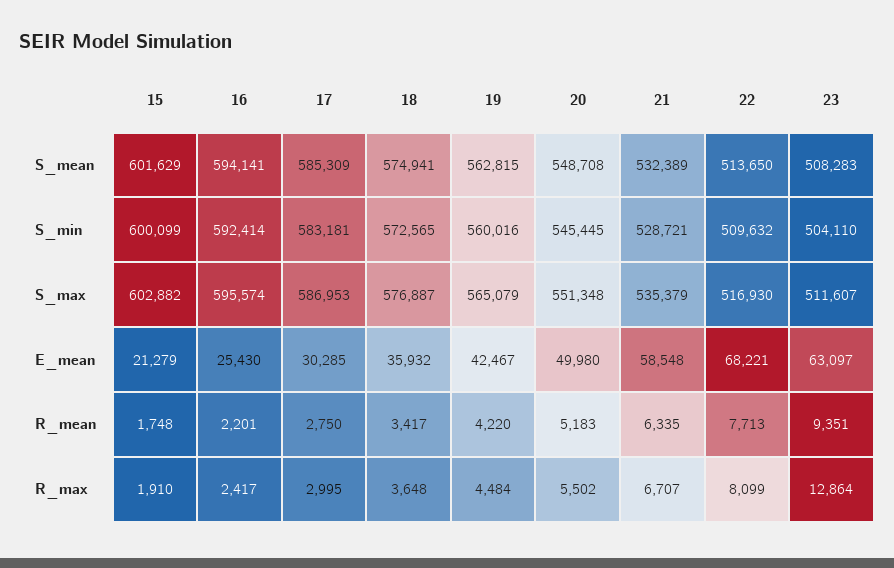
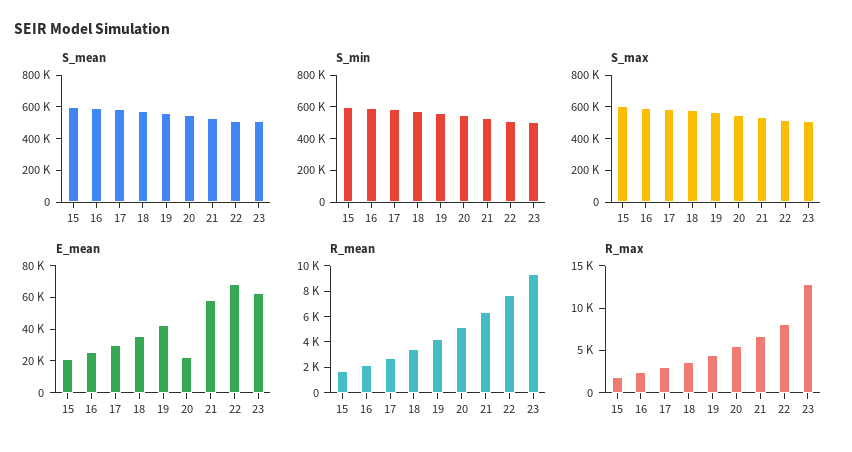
E_mean, 20: 49980 -> 20000

